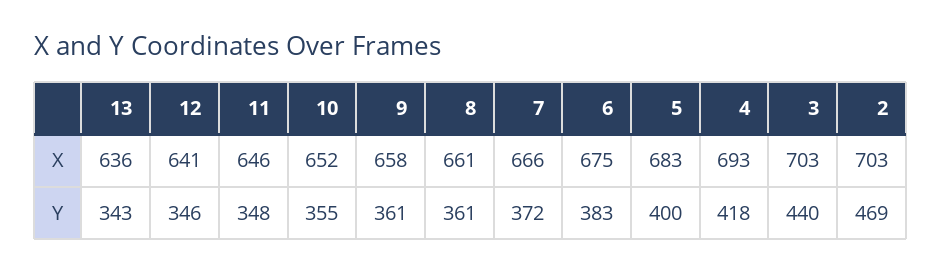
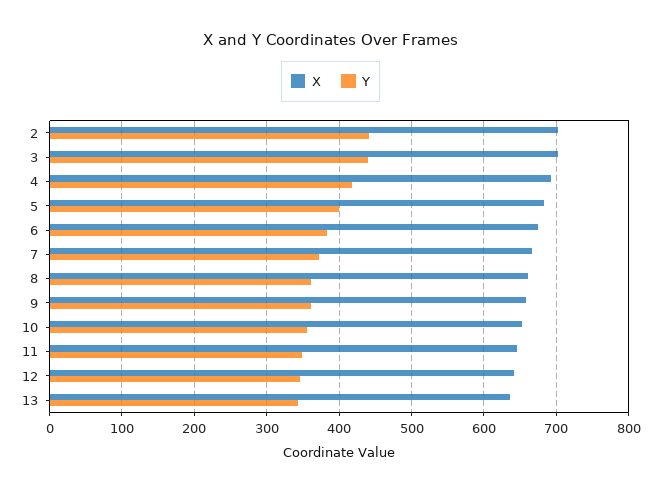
Y, 2: 469 -> 440

